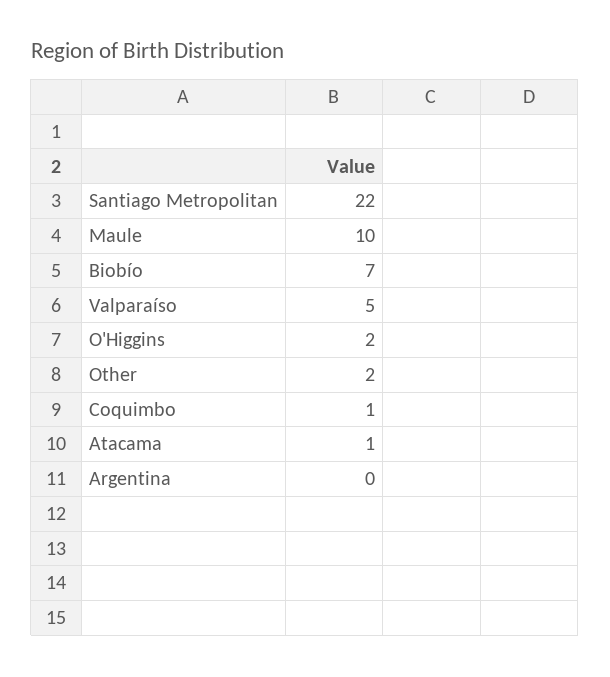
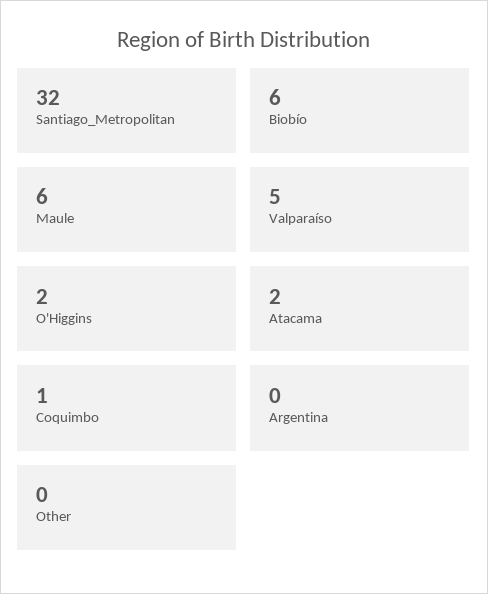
Santiago Metropolitan: 22 -> 32
Maule: 10 -> 6
Biobío: 7 -> 6
Other: 2 -> 0
Atacama: 1 -> 2

